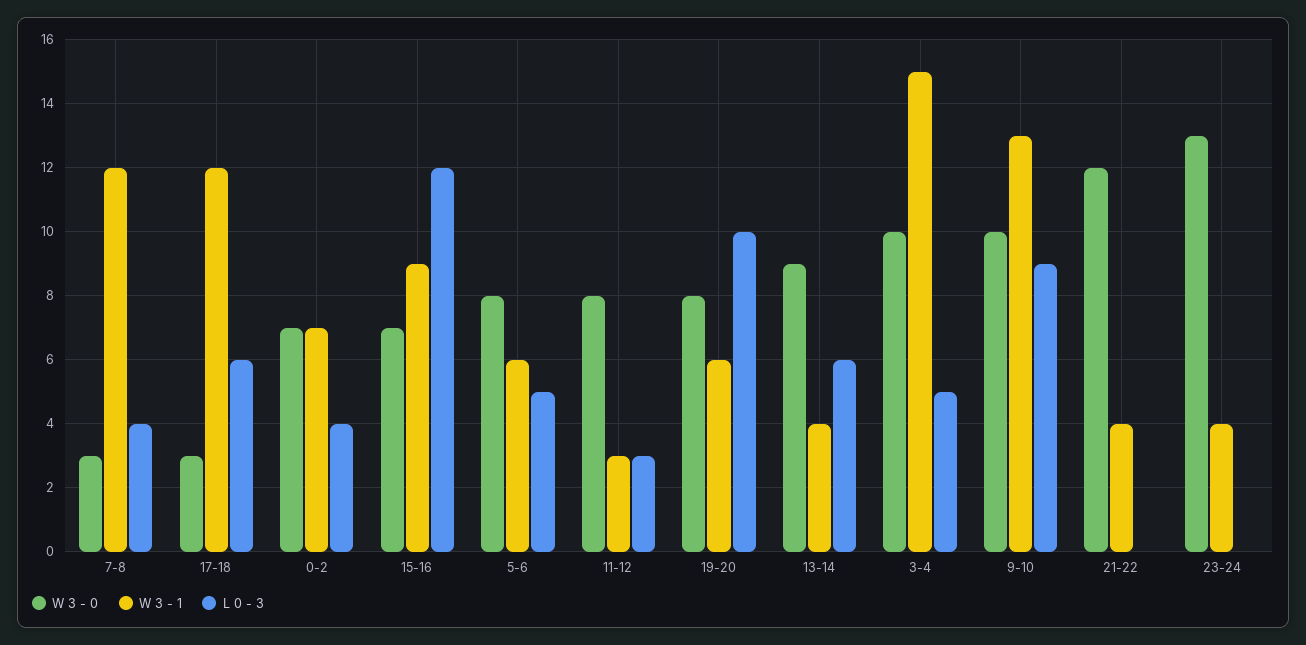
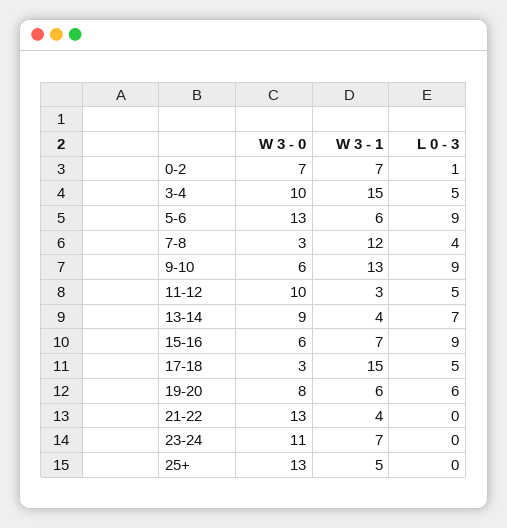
W 3 - 1, 17-18: 12 -> 15
L 0 - 3, 17-18: 6 -> 5
L 0 - 3, 0-2: 4 -> 1
W 3 - 0, 15-16: 7 -> 6
W 3 - 1, 15-16: 9 -> 7
L 0 - 3, 15-16: 12 -> 9
W 3 - 0, 5-6: 8 -> 13
L 0 - 3, 5-6: 5 -> 9
W 3 - 0, 11-12: 8 -> 10
L 0 - 3, 11-12: 3 -> 5
L 0 - 3, 19-20: 10 -> 6
L 0 - 3, 13-14: 6 -> 7
W 3 - 0, 9-10: 10 -> 6
W 3 - 0, 21-22: 12 -> 13
W 3 - 0, 23-24: 13 -> 11
W 3 - 1, 23-24: 4 -> 7
W 3 - 0, 25+: none -> 13
W 3 - 1, 25+: none -> 5
L 0 - 3, 25+: none -> 0

